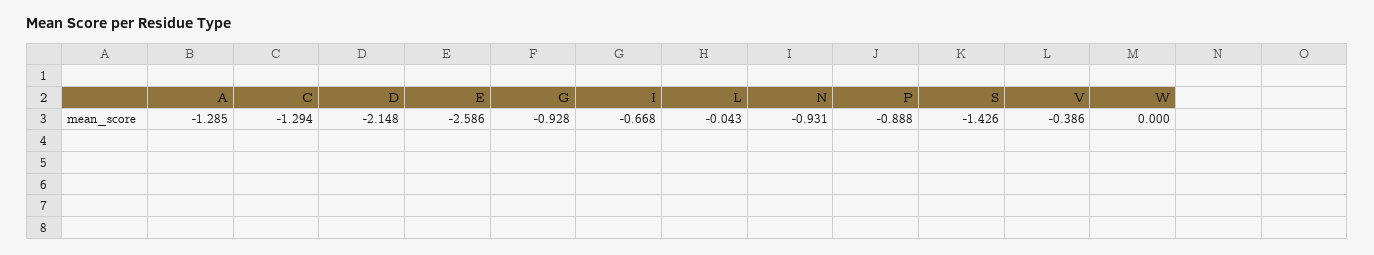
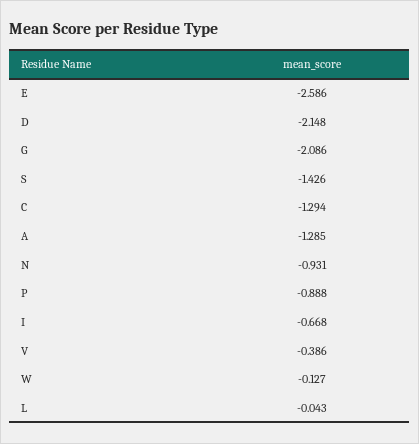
G: -0.928 -> -2.086
W: 0 -> -0.127

